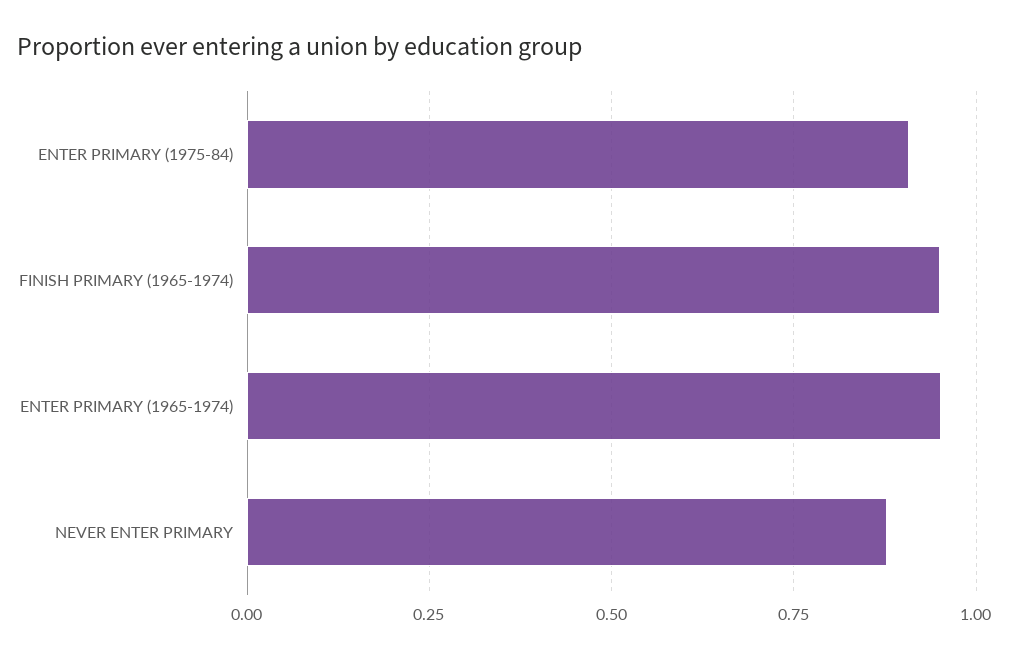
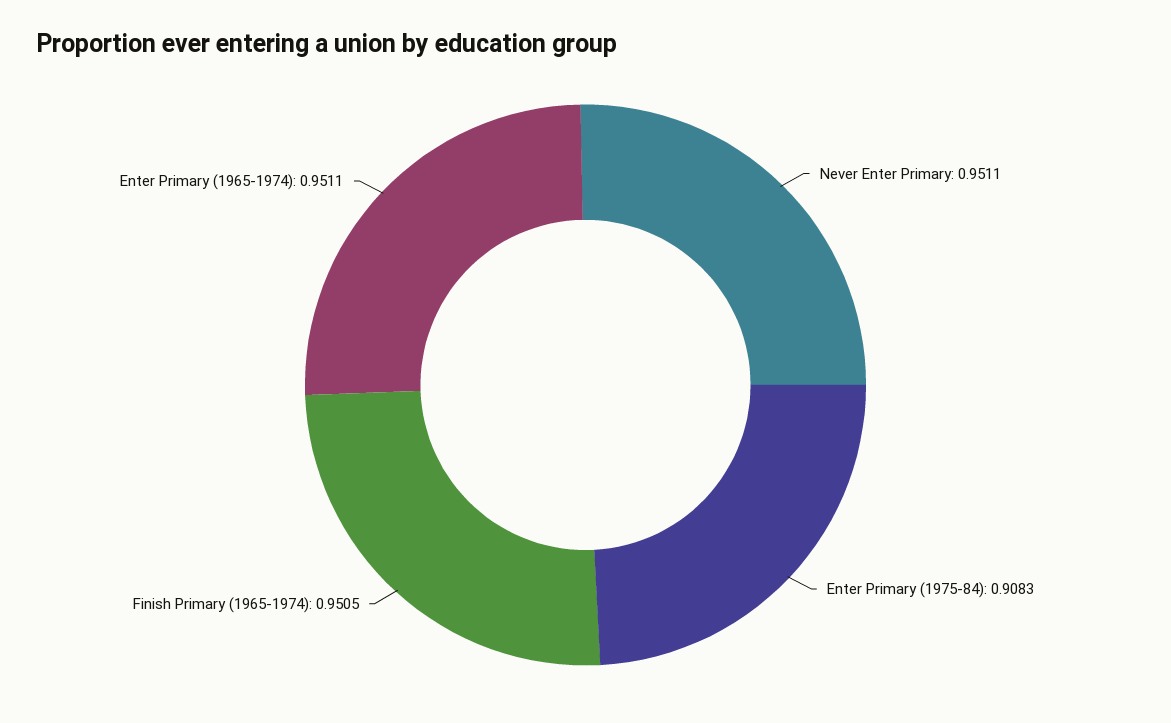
NEVER ENTER PRIMARY: 0.875 -> 0.9511

